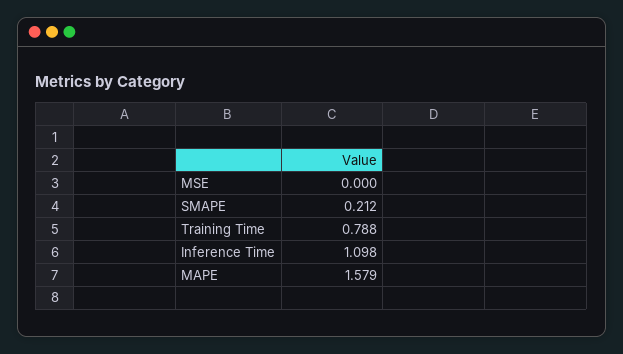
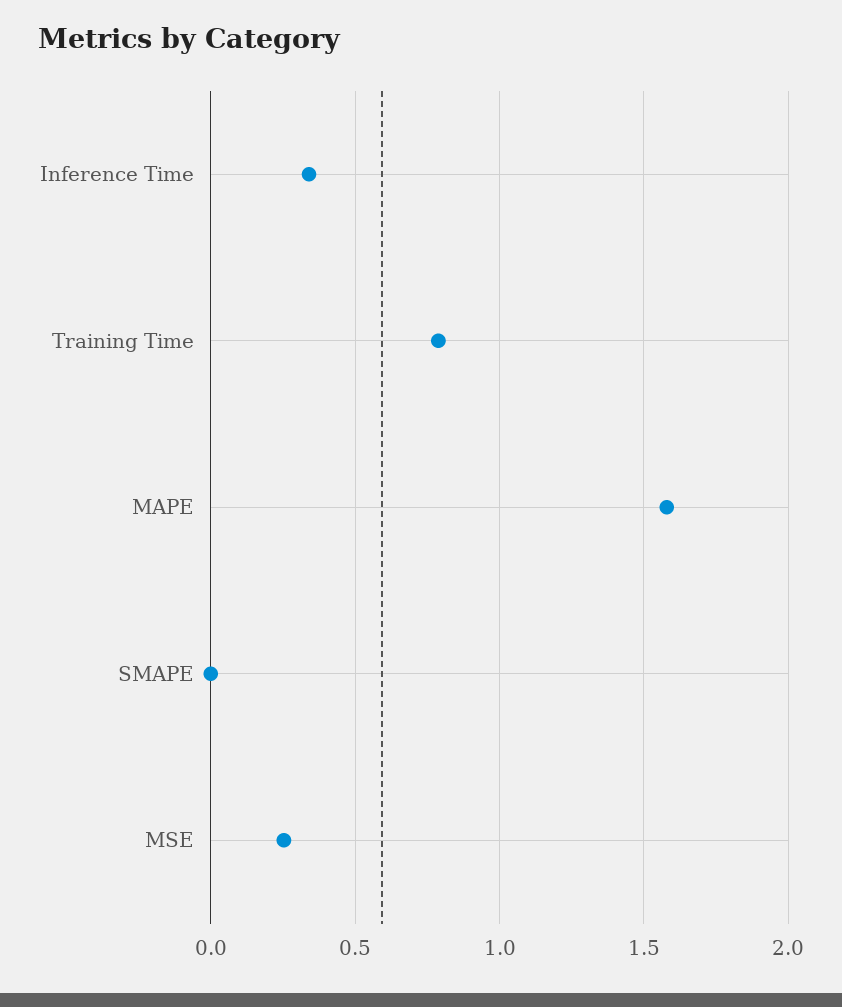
MSE: 0 -> 0.25
SMAPE: 0.212 -> 0
Inference Time: 1.098 -> 0.35

